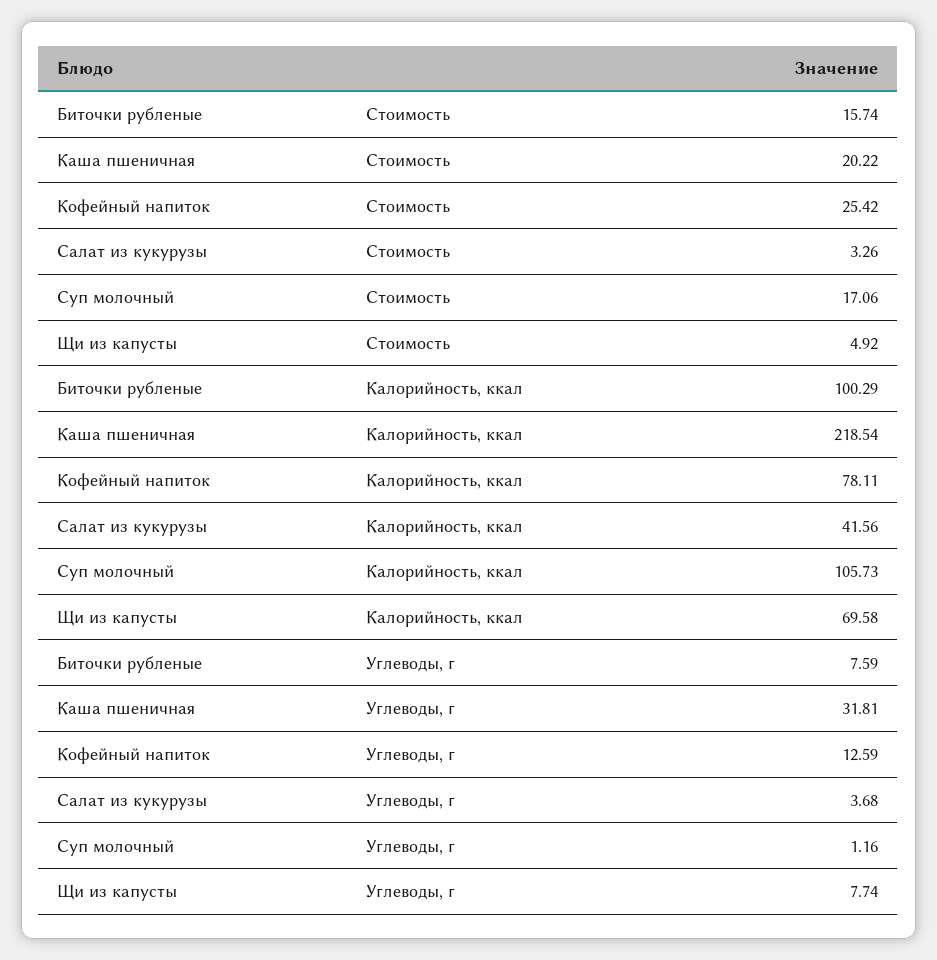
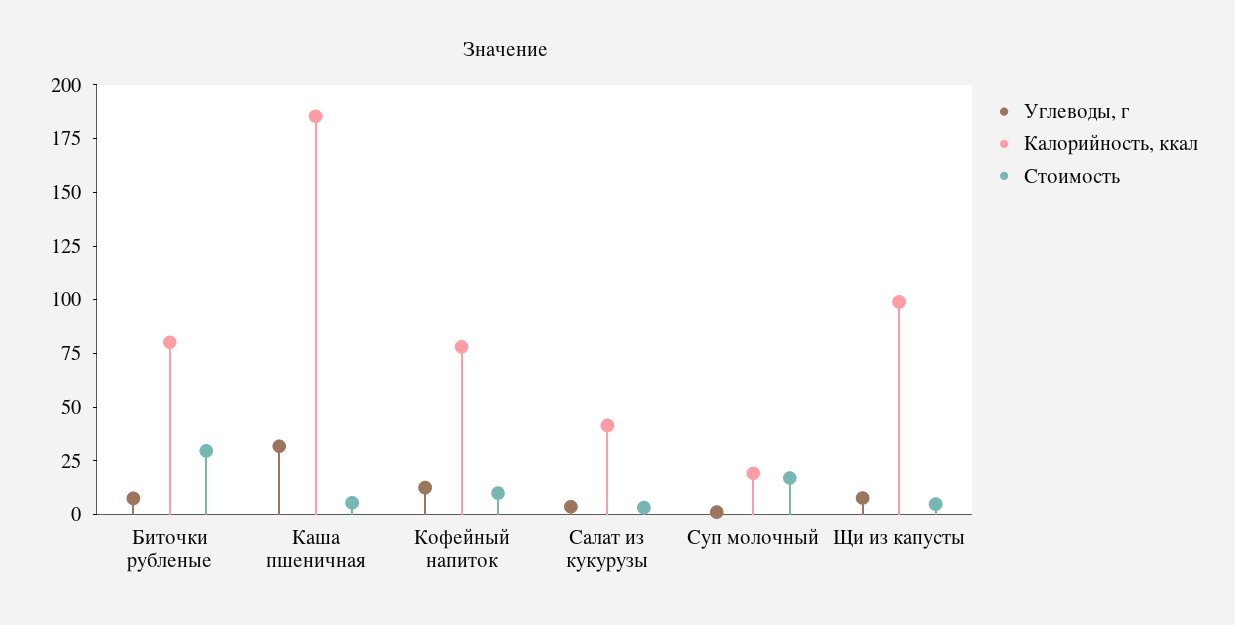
Стоимость, Биточки рубленые: 15.74 -> 30
Стоимость, Каша пшеничная: 20.22 -> 5
Стоимость, Кофейный напиток: 25.42 -> 10
Калорийность, ккал, Биточки рубленые: 100.29 -> 80
Калорийность, ккал, Каша пшеничная: 218.54 -> 185
Калорийность, ккал, Суп молочный: 105.73 -> 20
Калорийность, ккал, Щи из капусты: 69.58 -> 100

